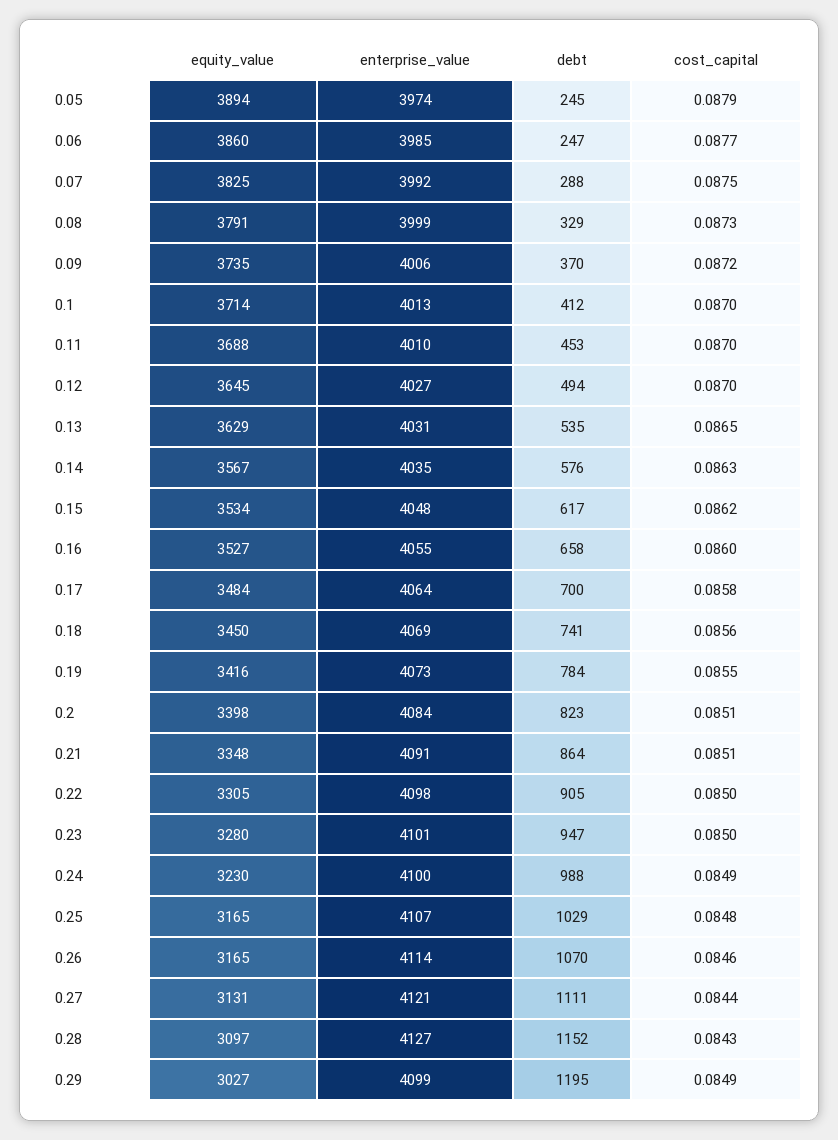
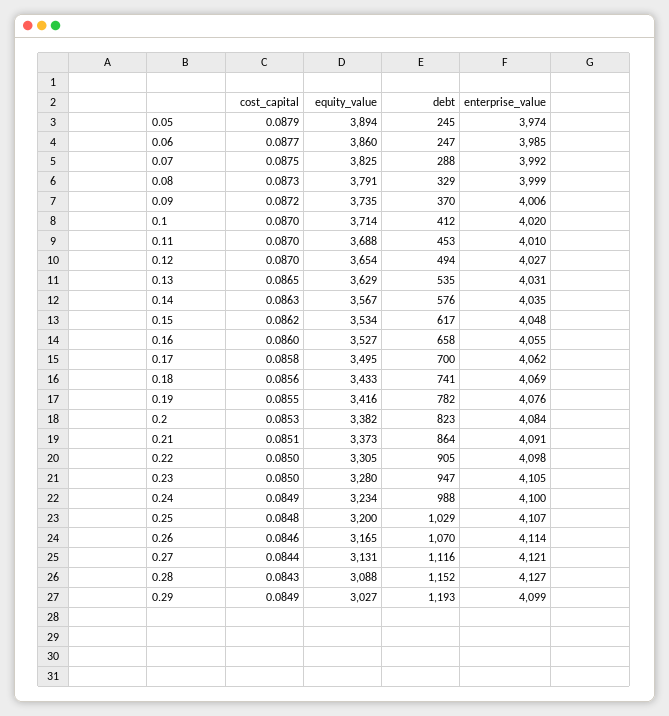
enterprise_value, 0.1: 4013 -> 4020
equity_value, 0.12: 3645 -> 3654
equity_value, 0.17: 3484 -> 3495
enterprise_value, 0.17: 4064 -> 4062
equity_value, 0.18: 3450 -> 3433
enterprise_value, 0.19: 4073 -> 4076
debt, 0.19: 784 -> 782
equity_value, 0.2: 3398 -> 3382
cost_capital, 0.2: 0.0851 -> 0.0853
equity_value, 0.21: 3348 -> 3373
enterprise_value, 0.23: 4101 -> 4105
equity_value, 0.24: 3230 -> 3234
equity_value, 0.25: 3165 -> 3200
debt, 0.27: 1111 -> 1116
equity_value, 0.28: 3097 -> 3088
debt, 0.29: 1195 -> 1193

